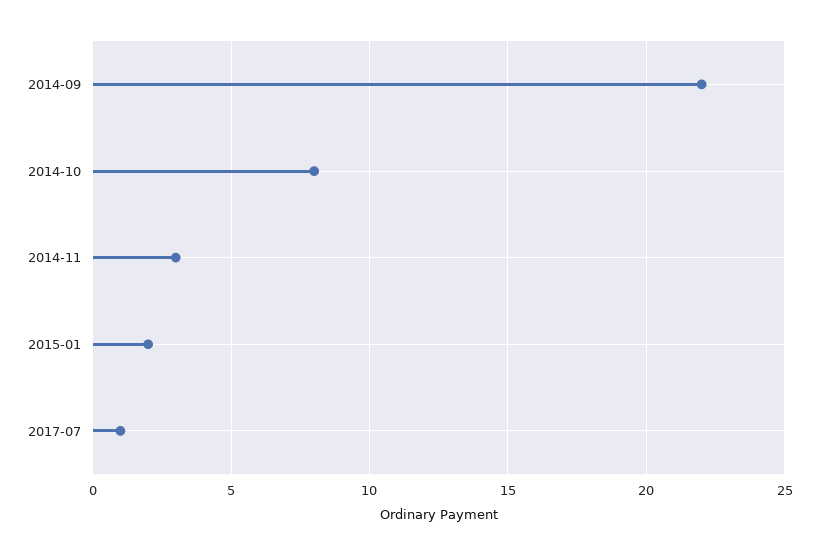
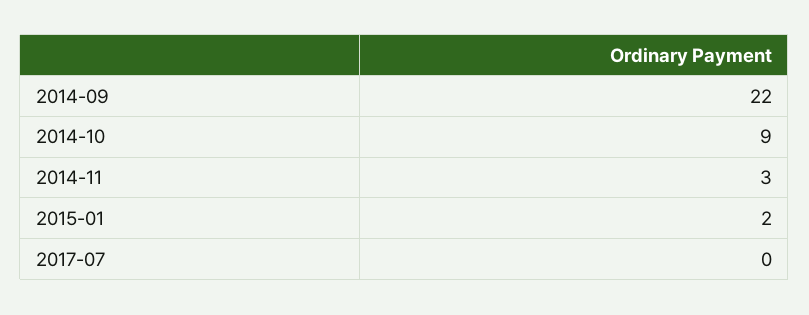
2014-10: 8 -> 9
2017-07: 1 -> 0

